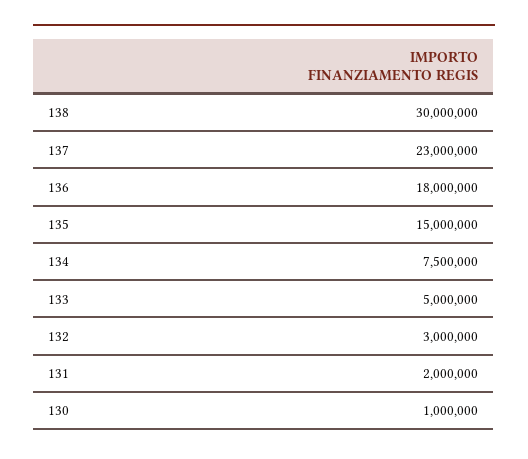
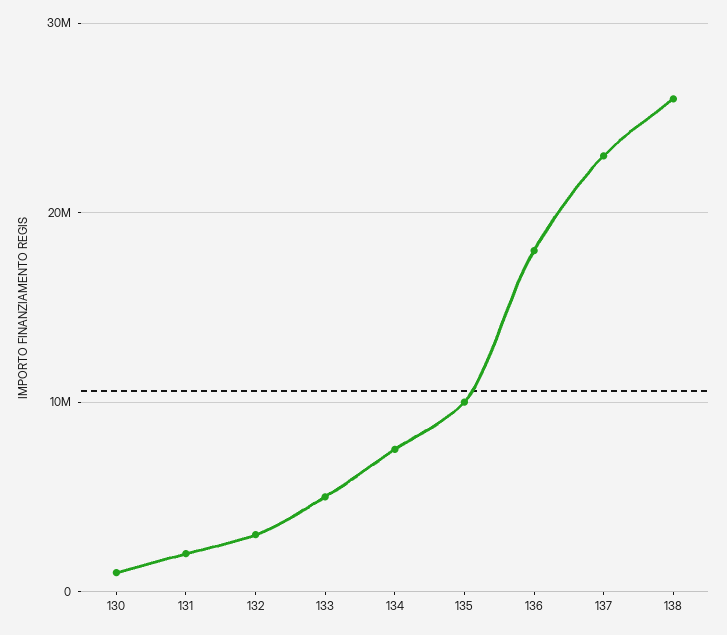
138: 30000000 -> 26000000
135: 15000000 -> 10000000

